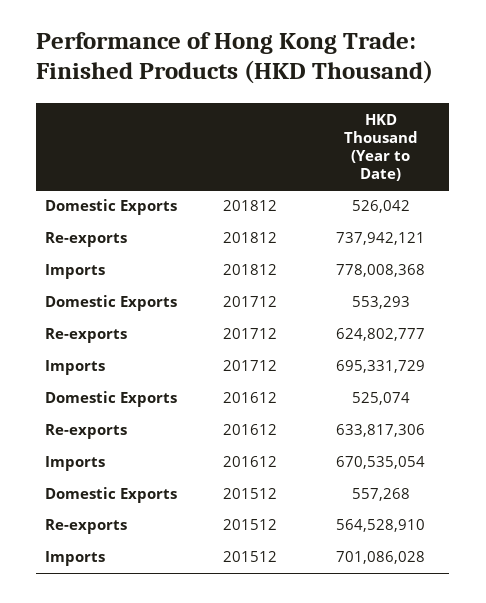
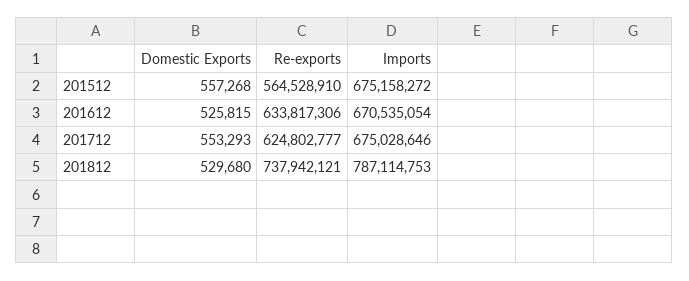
Domestic Exports, 201812: 526042 -> 529680
Imports, 201812: 778008368 -> 787114753
Imports, 201712: 695331729 -> 675028646
Domestic Exports, 201612: 525074 -> 525815
Imports, 201512: 701086028 -> 675158272

